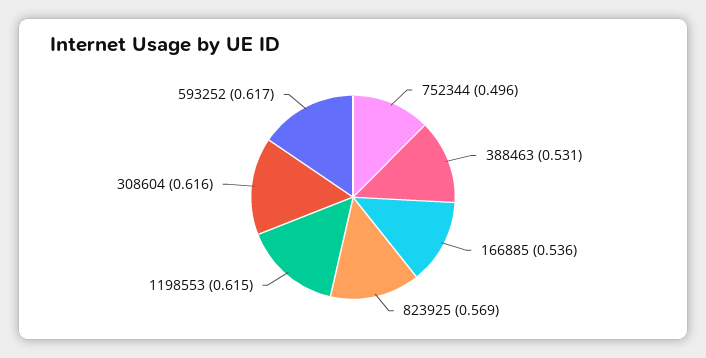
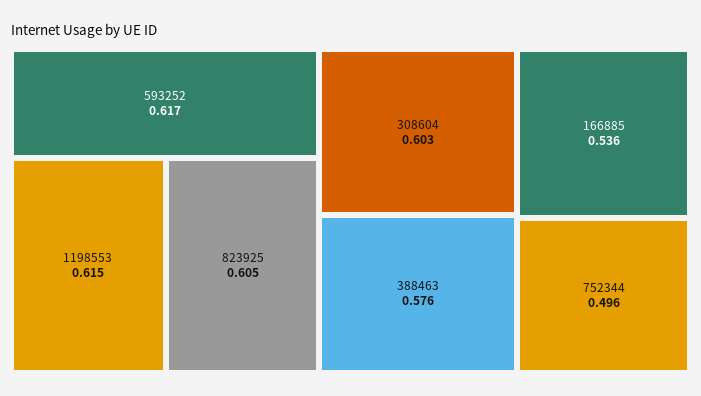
388463: 0.531 -> 0.576
823925: 0.569 -> 0.605
308604: 0.616 -> 0.603

